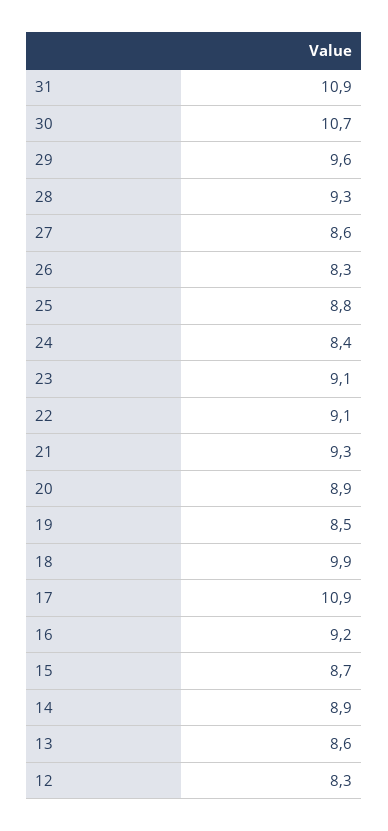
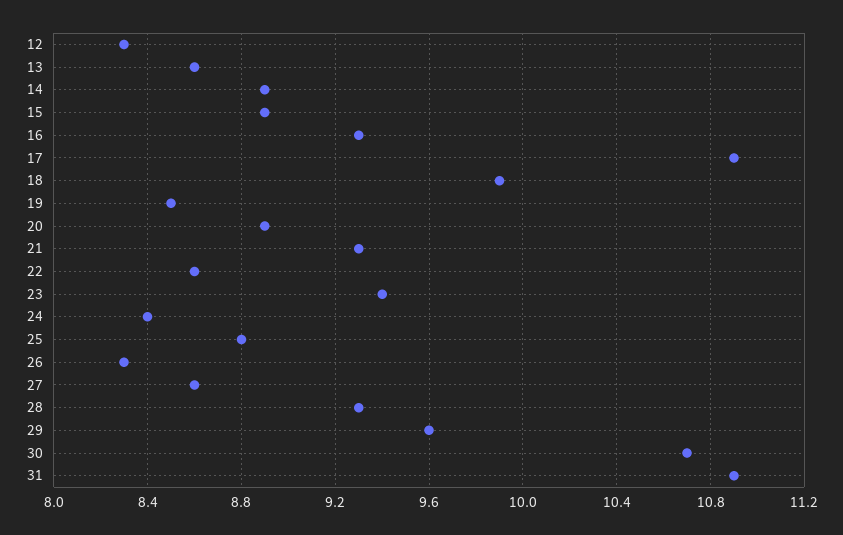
23: 9.1 -> 9.4
22: 9.1 -> 8.6
16: 9.2 -> 9.3
15: 8.7 -> 8.9

